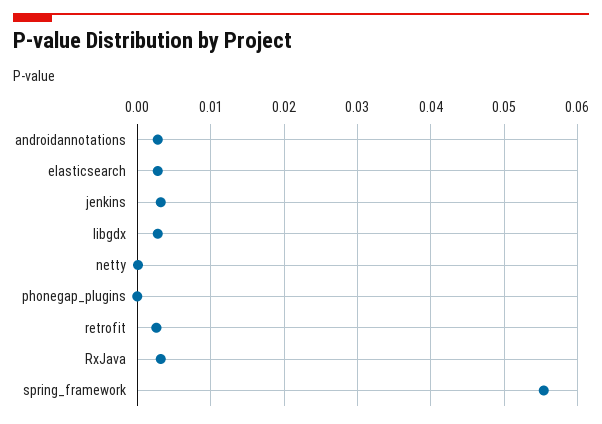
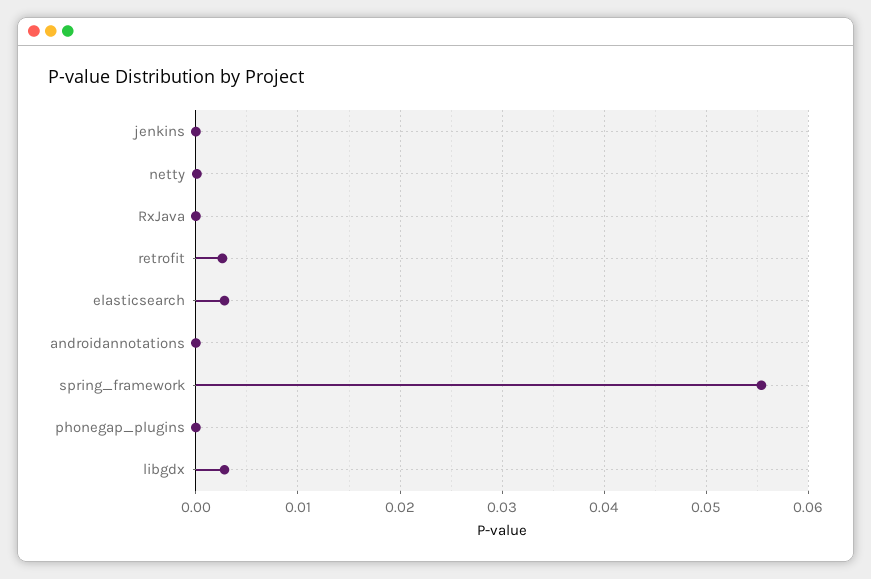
androidannotations: 0.003 -> 0
jenkins: 0.003 -> 0
RxJava: 0.003 -> 0

